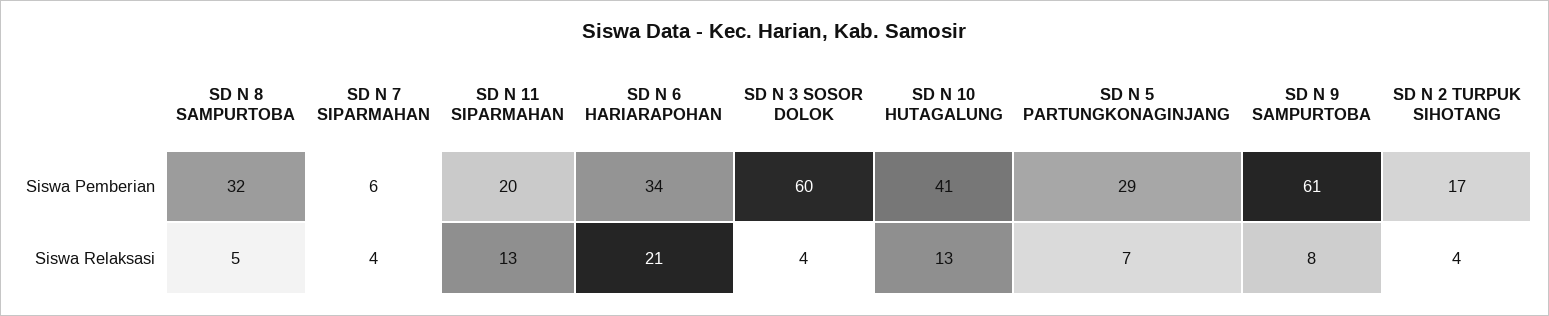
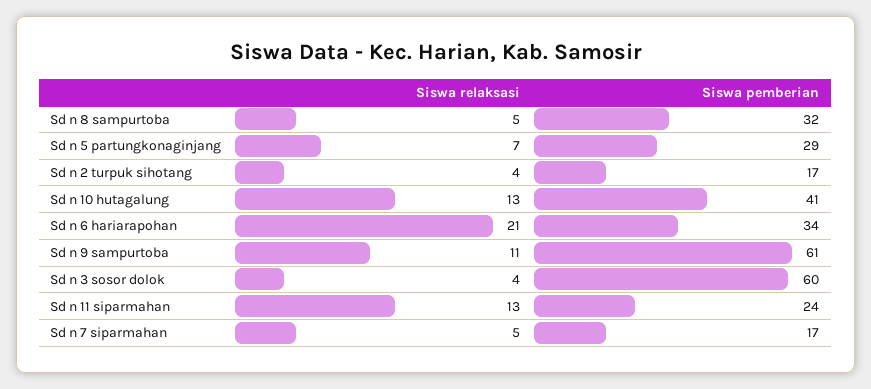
SD N 7 SIPARMAHAN, Siswa Pemberian: 6 -> 17
SD N 11 SIPARMAHAN, Siswa Pemberian: 20 -> 24
SD N 7 SIPARMAHAN, Siswa Relaksasi: 4 -> 5
SD N 9 SAMPURTOBA, Siswa Relaksasi: 8 -> 11

